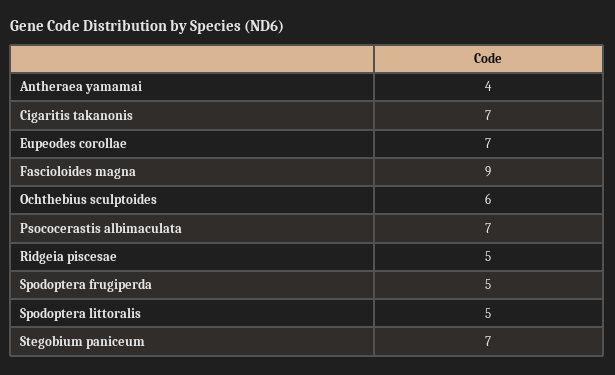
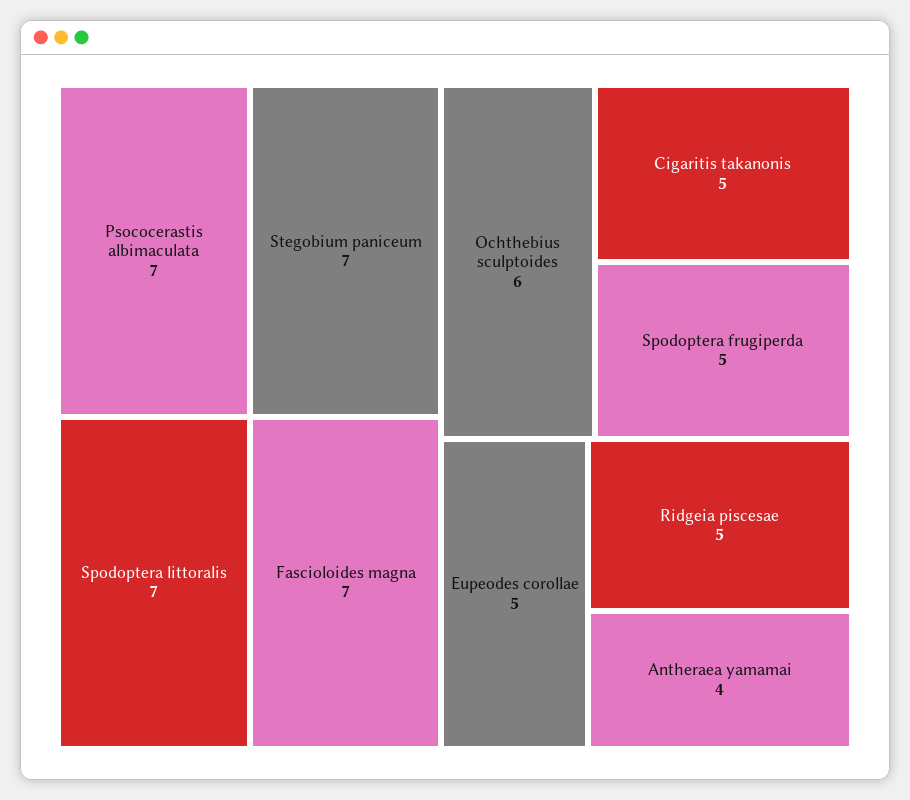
Cigaritis takanonis: 7 -> 5
Eupeodes corollae: 7 -> 5
Fascioloides magna: 9 -> 7
Spodoptera littoralis: 5 -> 7

